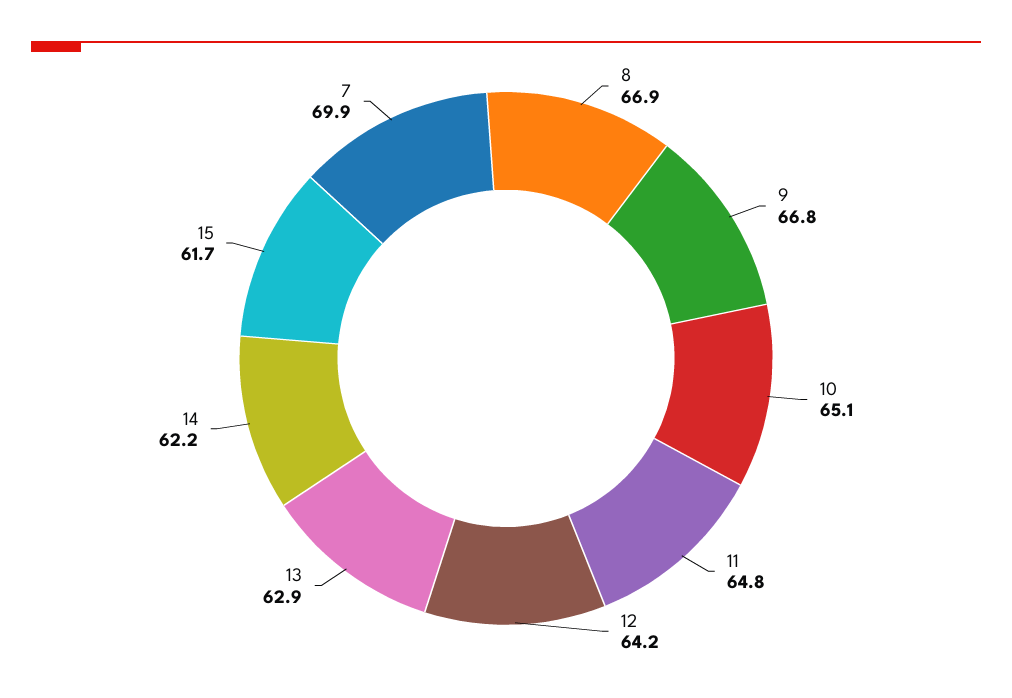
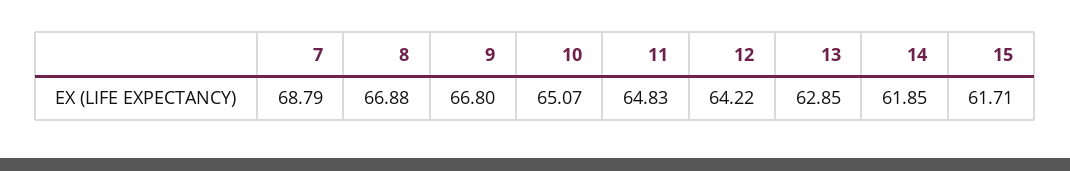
14: 62.2 -> 61.85
7: 69.9 -> 68.79

